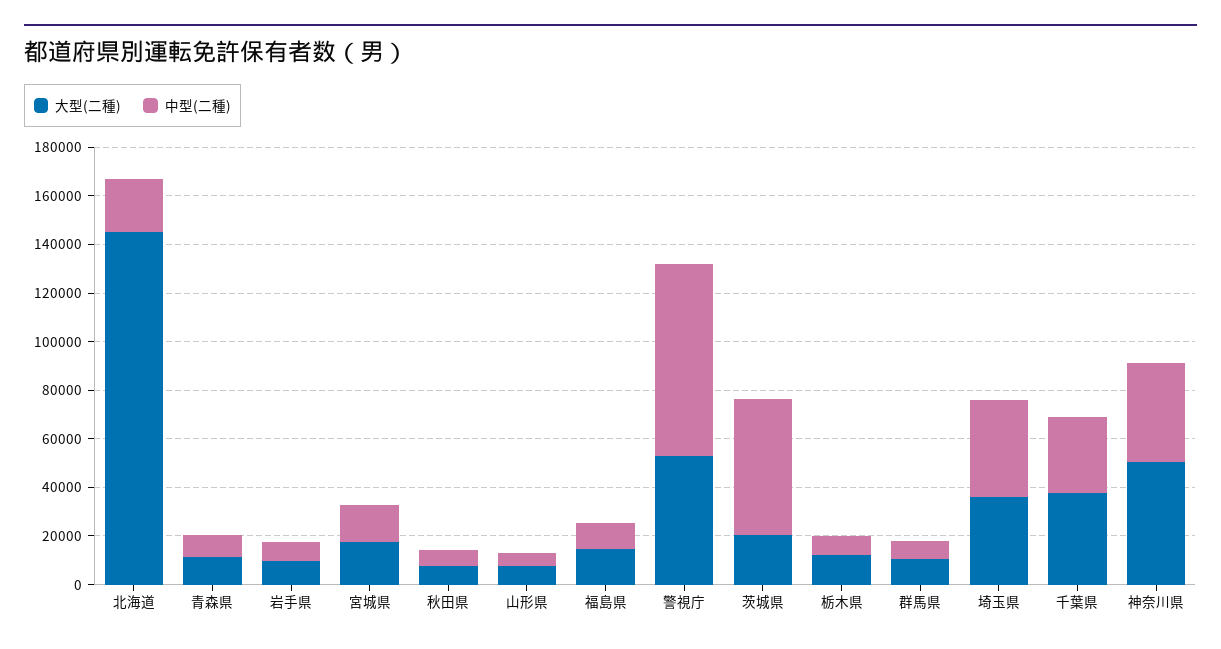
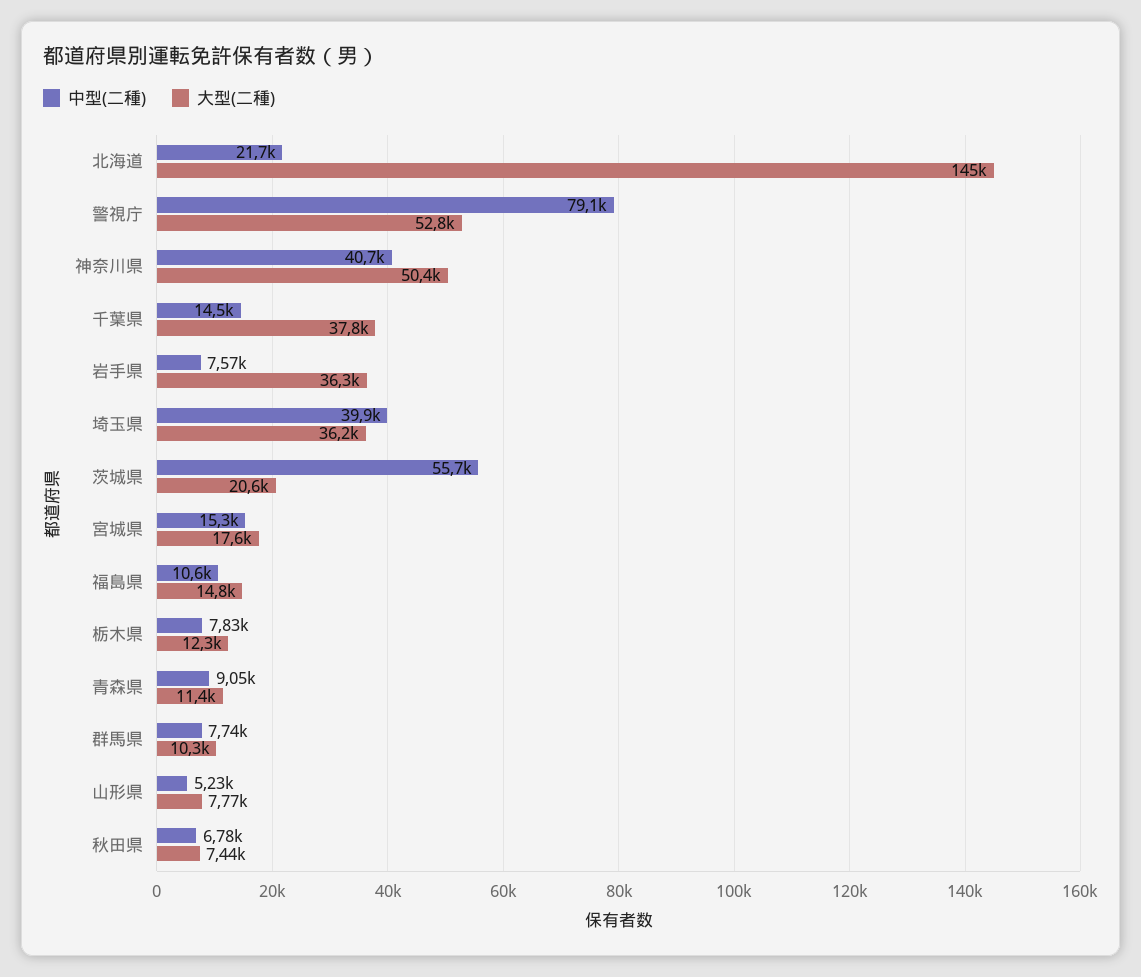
大型(二種), 岩手県: 10000 -> 36300
中型(二種), 千葉県: 30000 -> 14500

